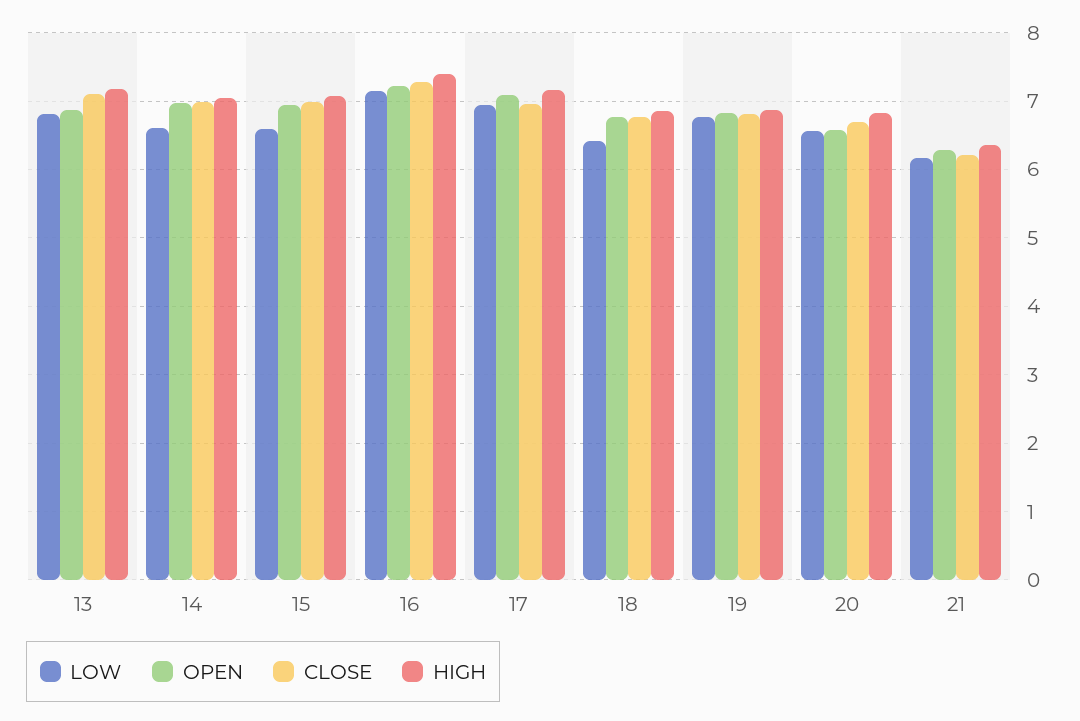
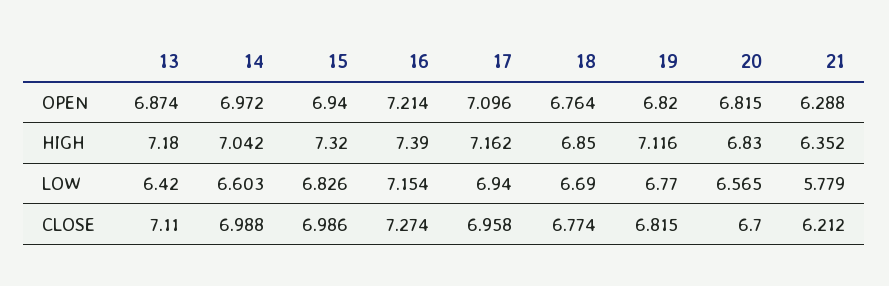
LOW, 13: 6.8 -> 6.42
LOW, 15: 6.6 -> 6.826
HIGH, 15: 7.1 -> 7.32
LOW, 18: 6.4 -> 6.69
HIGH, 19: 6.9 -> 7.116
OPEN, 20: 6.6 -> 6.815
LOW, 21: 6.2 -> 5.779

